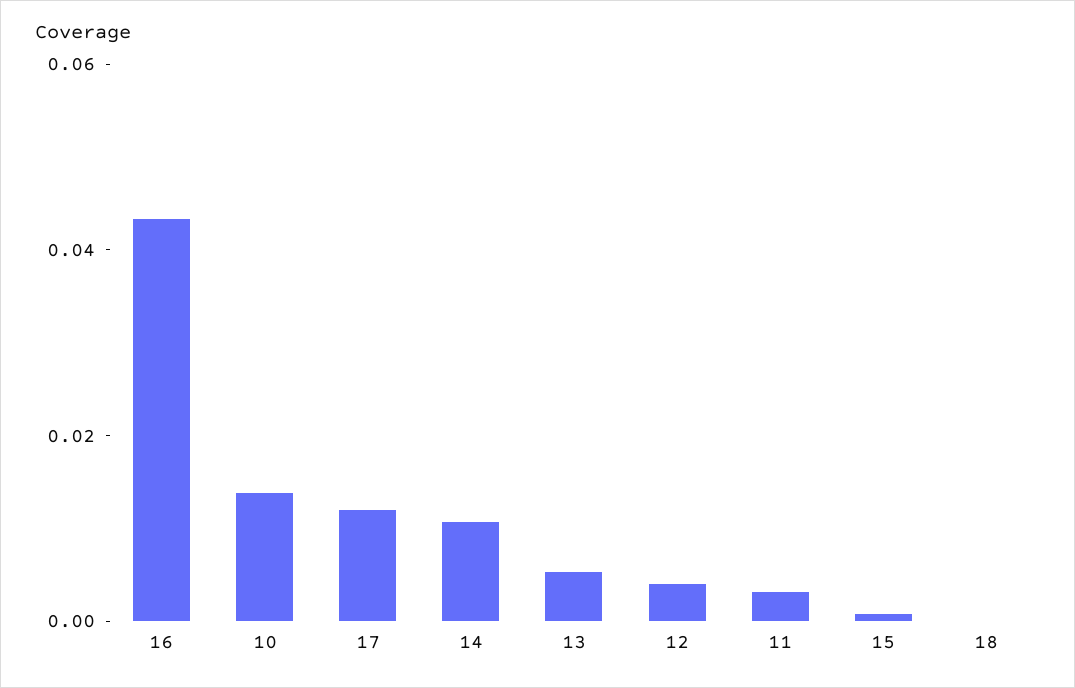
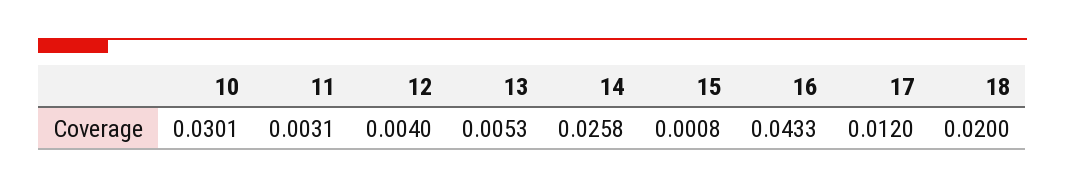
10: 0.015 -> 0.0301
14: 0.01 -> 0.0258
18: 0 -> 0.02

